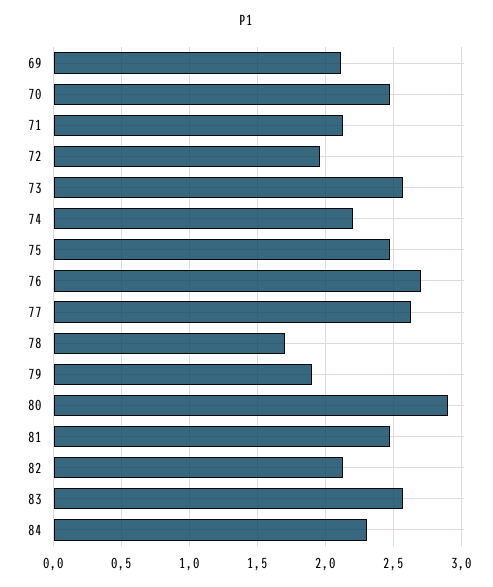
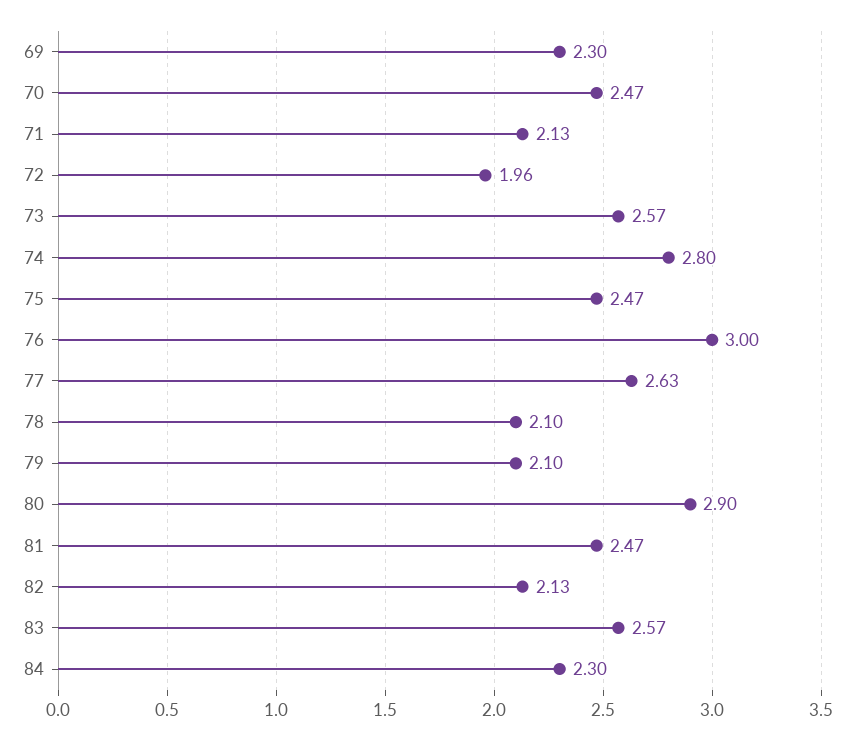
69: 2.1 -> 2.3
74: 2.2 -> 2.8
76: 2.7 -> 3
78: 1.7 -> 2.1
79: 1.9 -> 2.1

